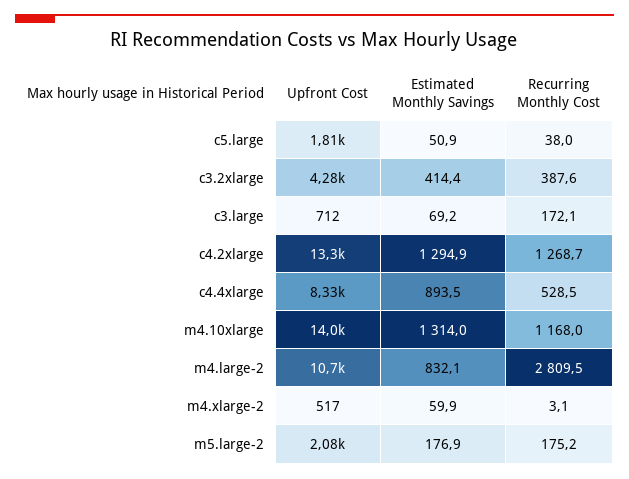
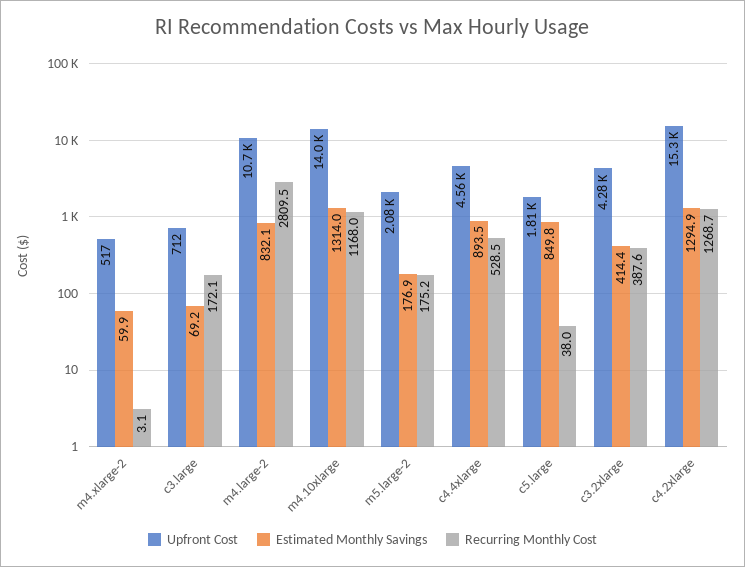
Estimated Monthly Savings, c5.large: 50.9 -> 849.8
Upfront Cost, c4.2xlarge: 13300 -> 15300
Upfront Cost, c4.4xlarge: 8330 -> 4560

